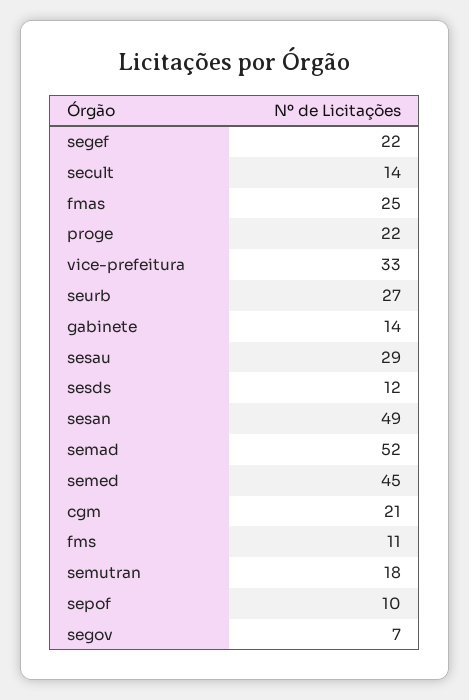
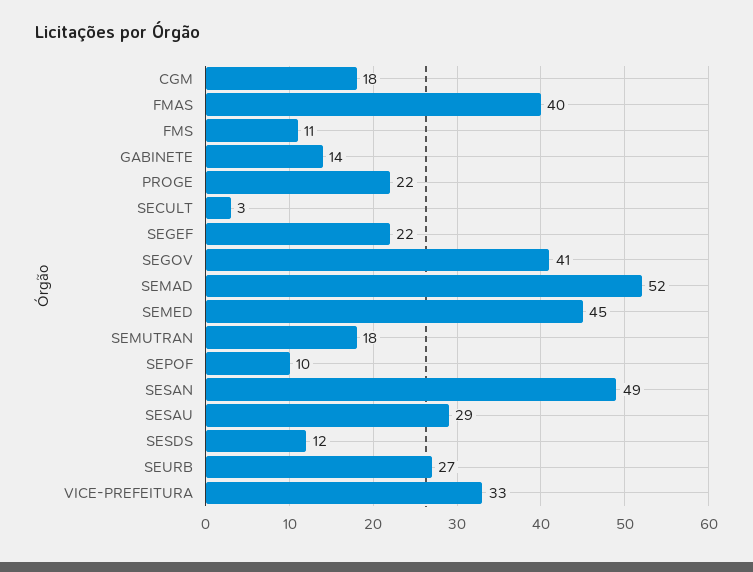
secult: 14 -> 3
fmas: 25 -> 40
cgm: 21 -> 18
segov: 7 -> 41

